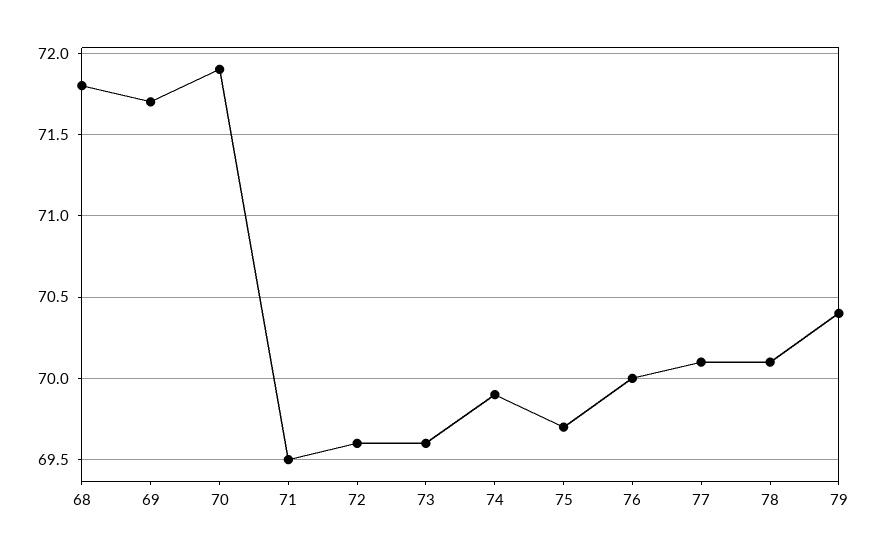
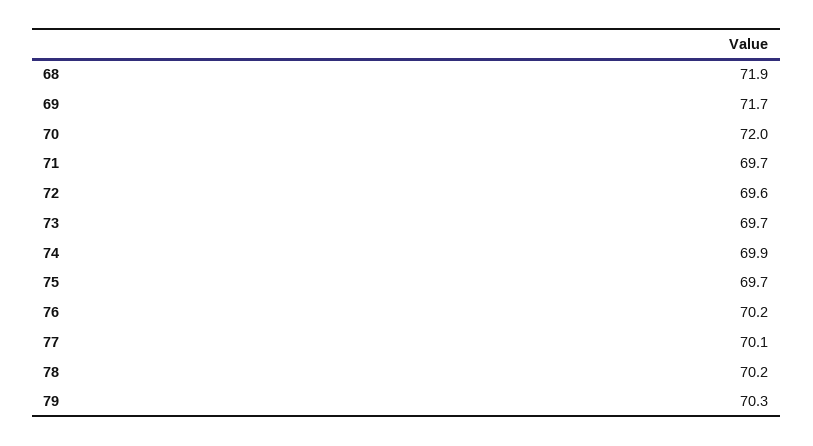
68: 71.8 -> 71.9
70: 71.9 -> 72
71: 69.5 -> 69.7
73: 69.6 -> 69.7
76: 70 -> 70.2
78: 70.1 -> 70.2
79: 70.4 -> 70.3

